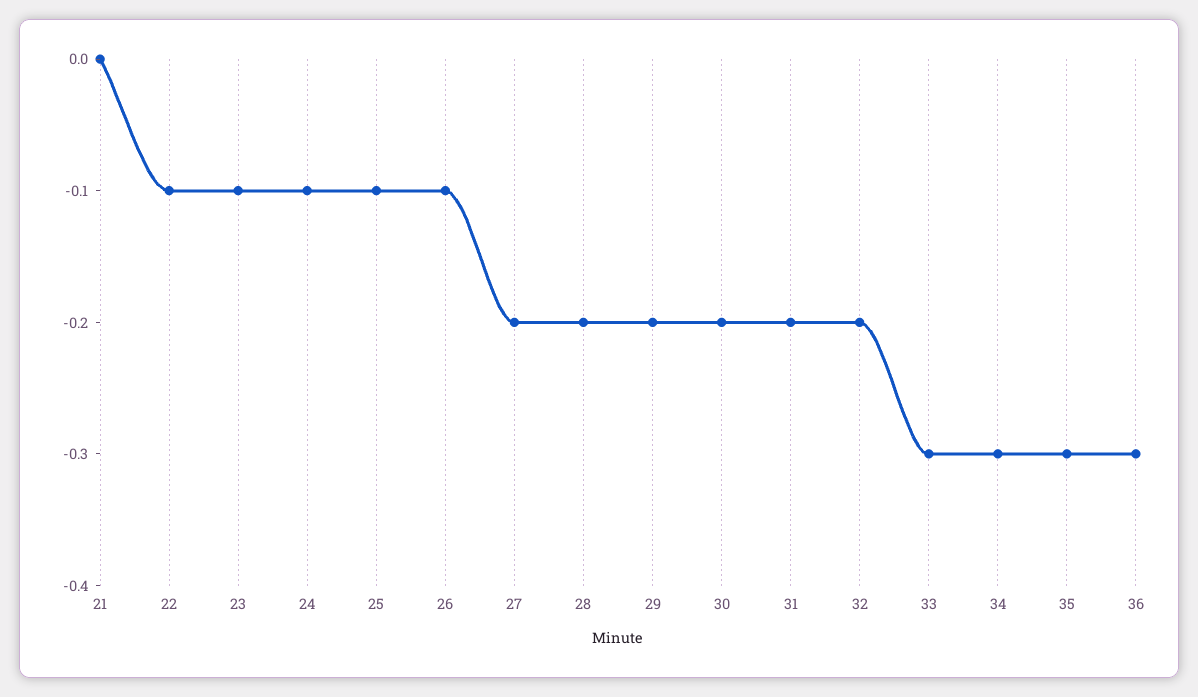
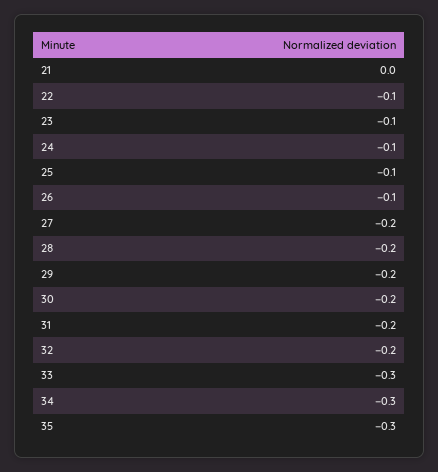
36: -0.3 -> none

